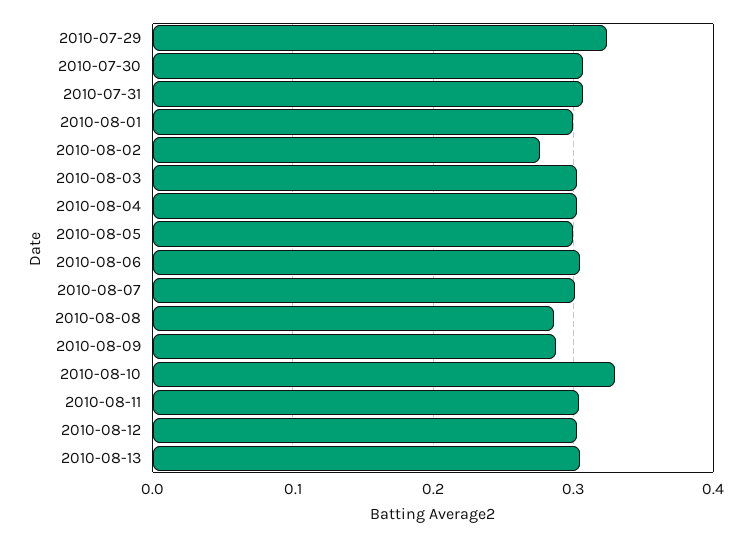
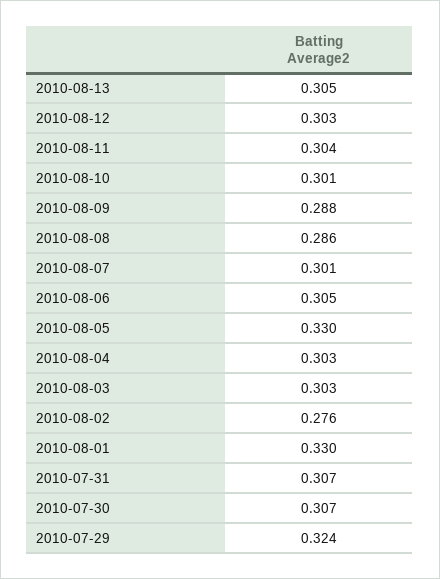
2010-08-01: 0.3 -> 0.33
2010-08-05: 0.3 -> 0.33
2010-08-10: 0.33 -> 0.301

